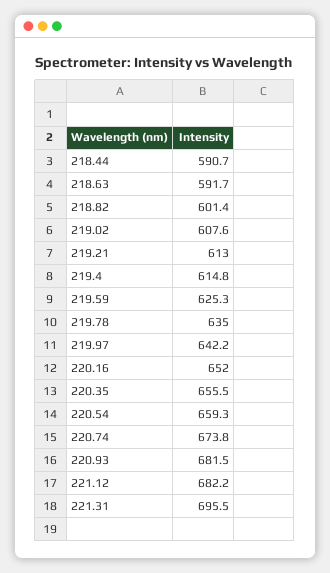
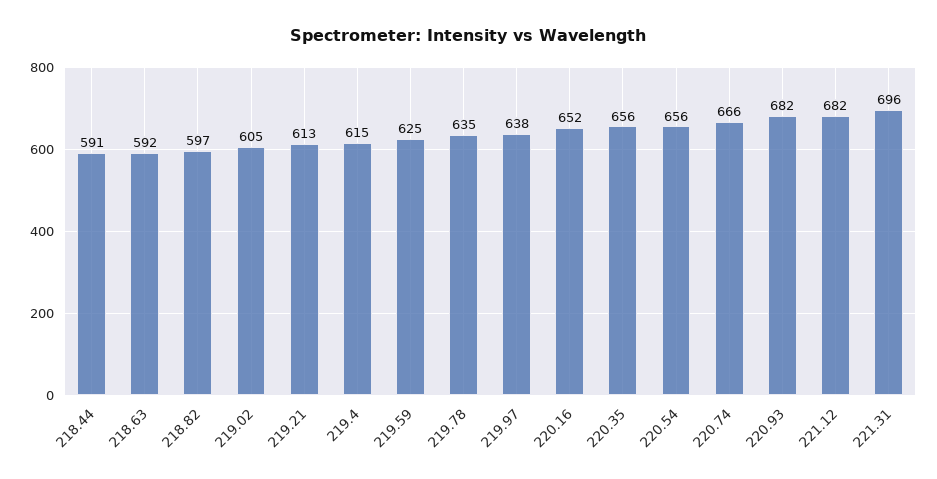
218.82: 601.4 -> 597
219.02: 607.6 -> 605
219.97: 642.2 -> 638
220.54: 659.3 -> 656
220.74: 673.8 -> 666

